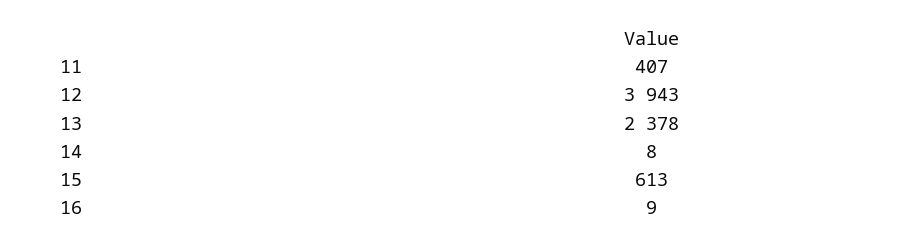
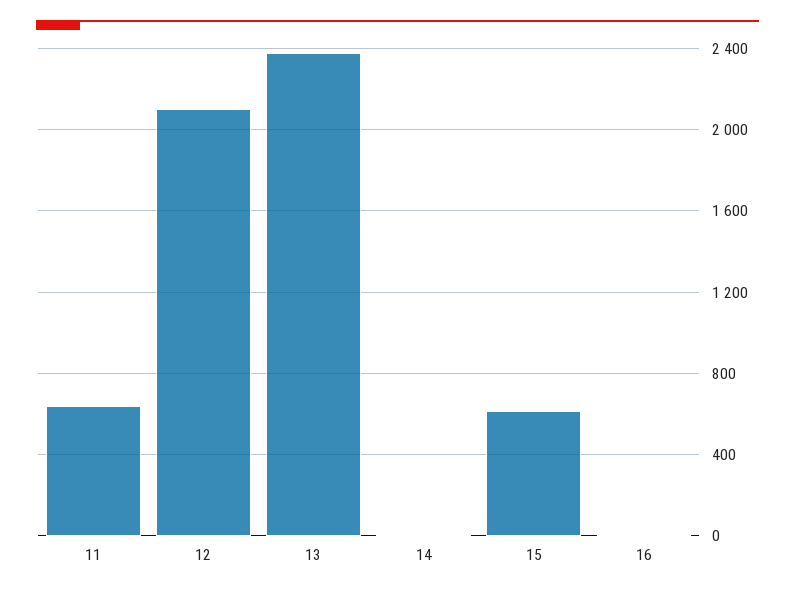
11: 407 -> 650
12: 3943 -> 2100

